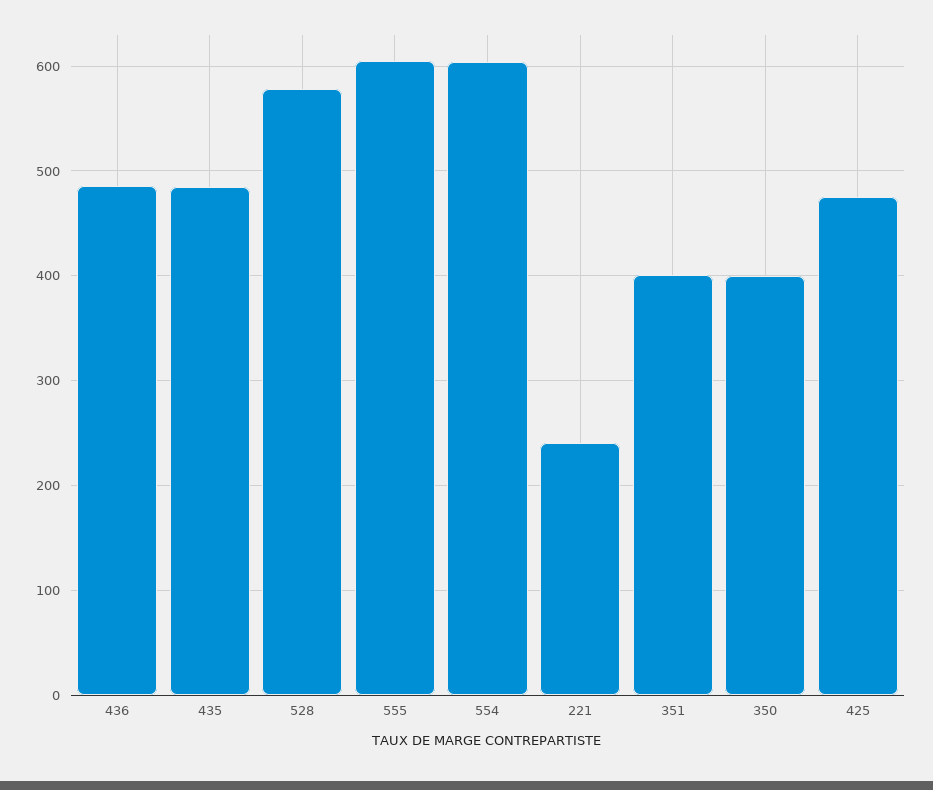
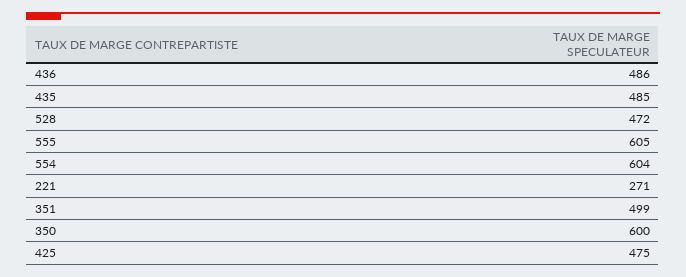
528: 580 -> 472
221: 240 -> 271
351: 400 -> 499
350: 400 -> 600

